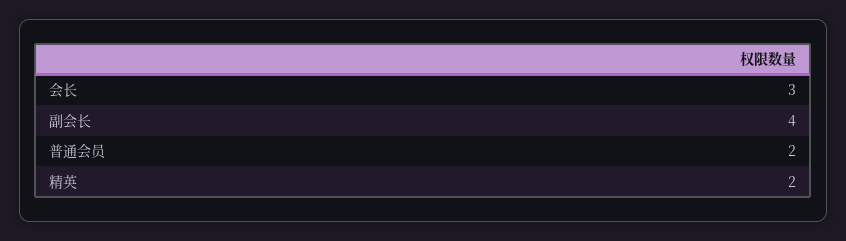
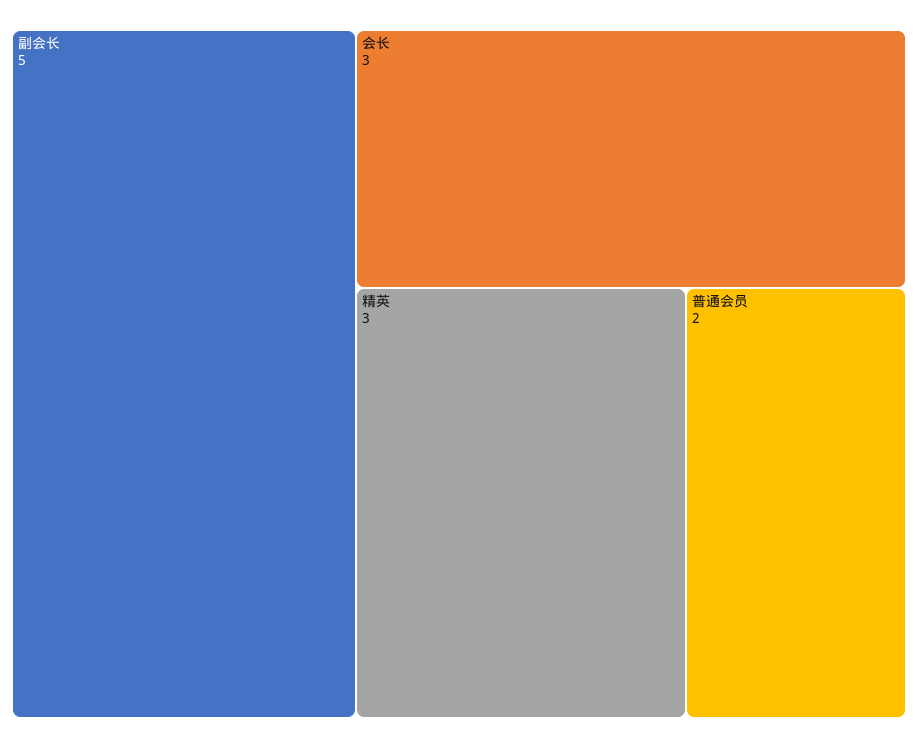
副会长: 4 -> 5
精英: 2 -> 3

